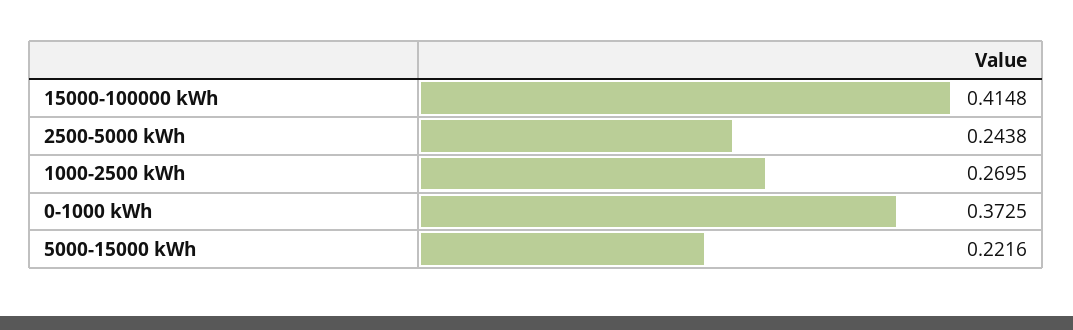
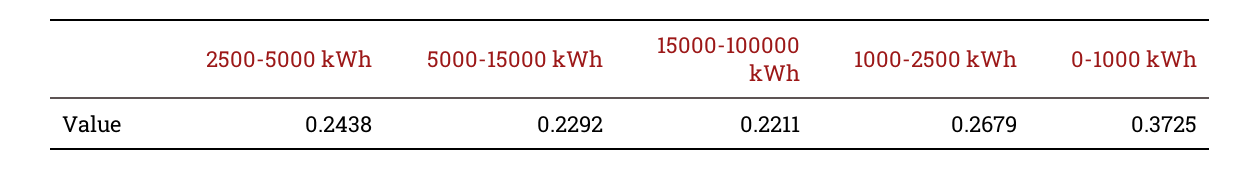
15000-100000 kWh: 0.4148 -> 0.2211
1000-2500 kWh: 0.2695 -> 0.2679
5000-15000 kWh: 0.2216 -> 0.2292

